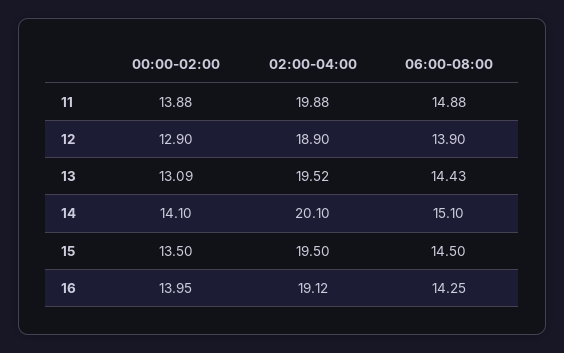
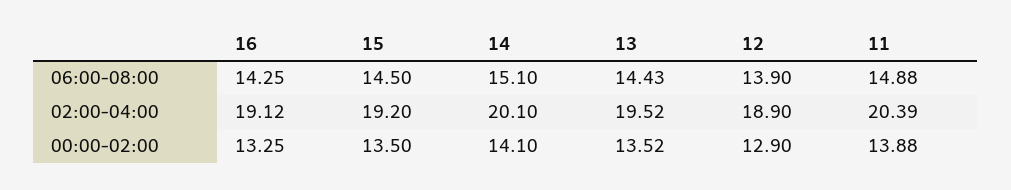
02:00-04:00, 11: 19.88 -> 20.39
00:00-02:00, 13: 13.09 -> 13.52
02:00-04:00, 15: 19.5 -> 19.2
00:00-02:00, 16: 13.95 -> 13.25

